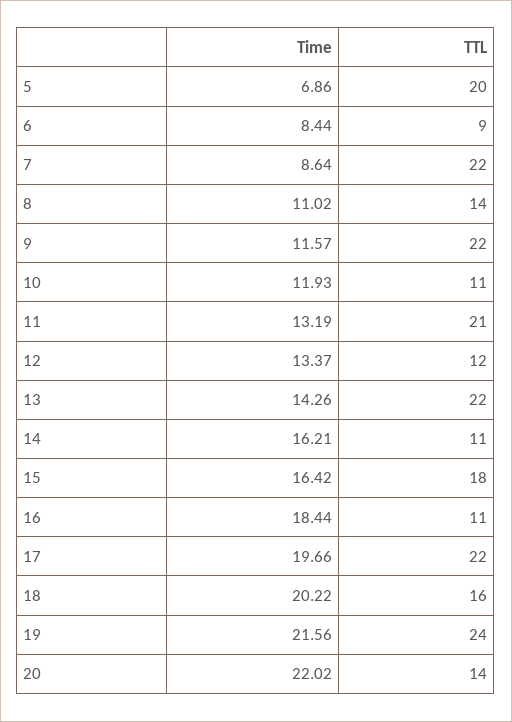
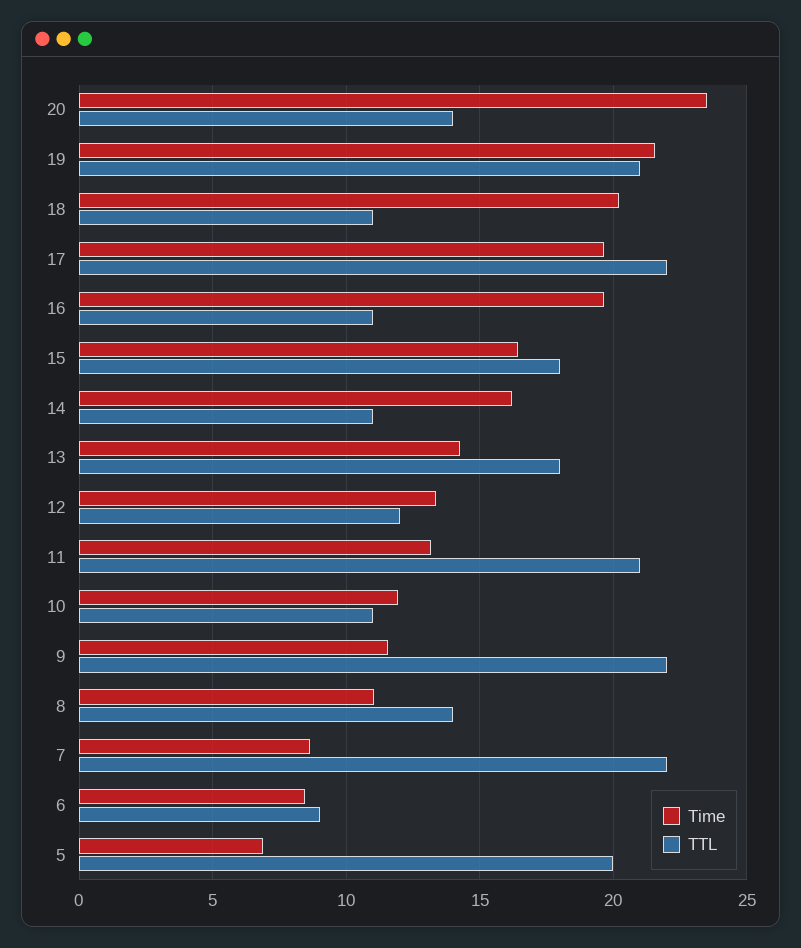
TTL, 13: 22 -> 18
Time, 16: 18.44 -> 19.5
TTL, 18: 16 -> 11
TTL, 19: 24 -> 21
Time, 20: 22.02 -> 23.5

